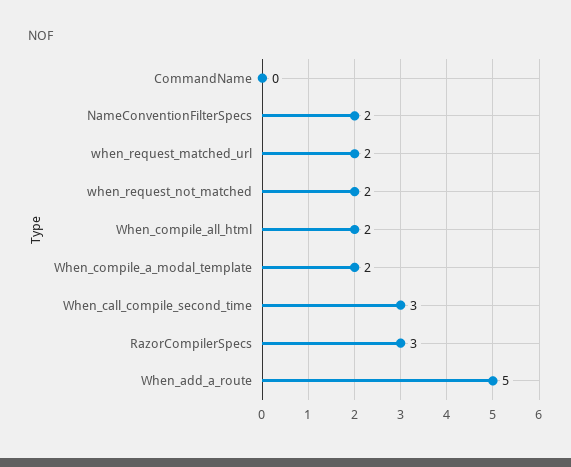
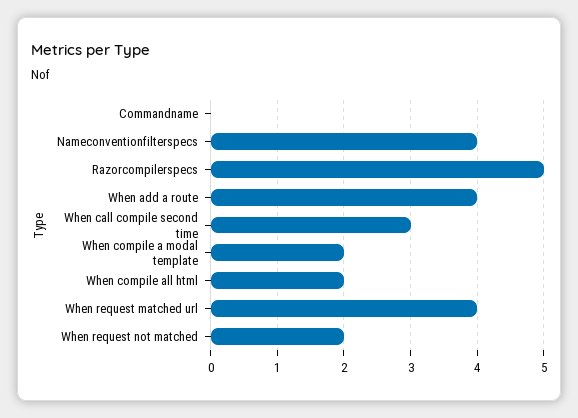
NameConventionFilterSpecs: 2 -> 4
when_request_matched_url: 2 -> 4
RazorCompilerSpecs: 3 -> 5
When_add_a_route: 5 -> 4

